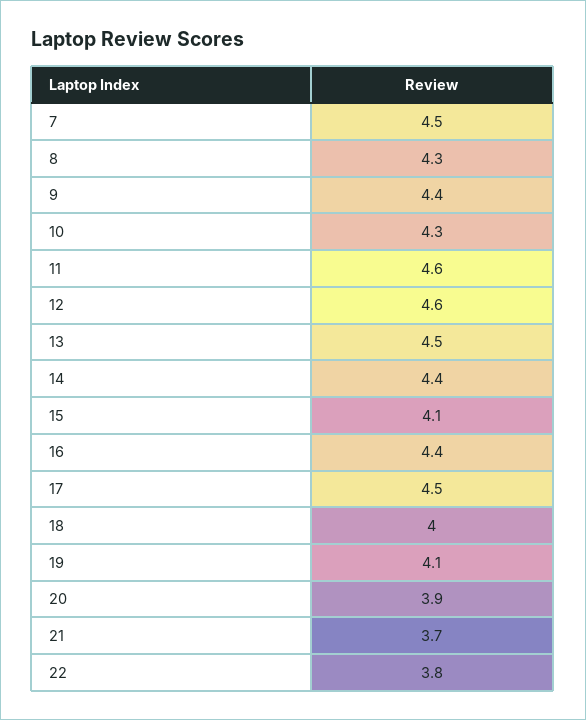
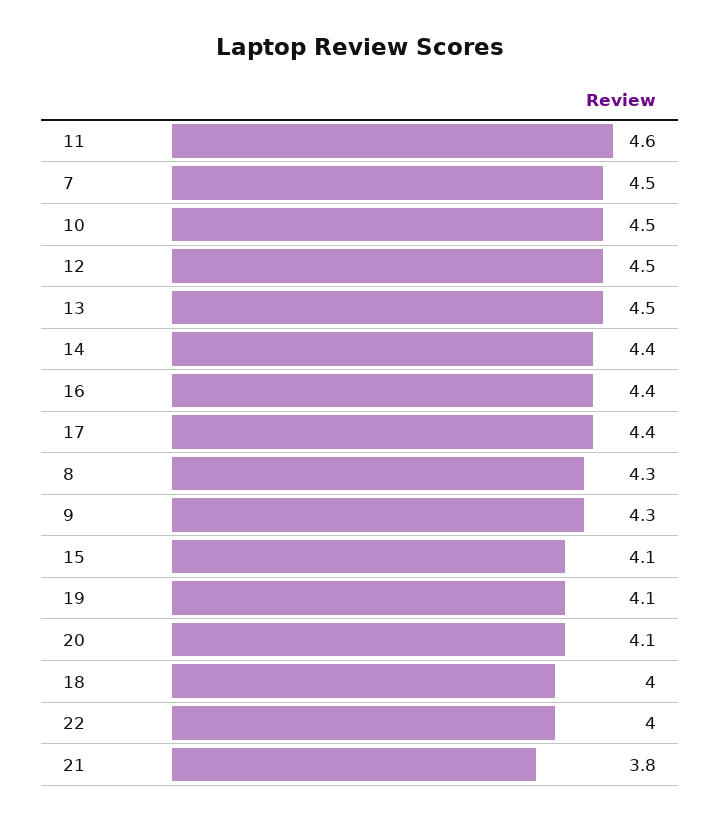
9: 4.4 -> 4.3
10: 4.3 -> 4.5
12: 4.6 -> 4.5
17: 4.5 -> 4.4
20: 3.9 -> 4.1
21: 3.7 -> 3.8
22: 3.8 -> 4

